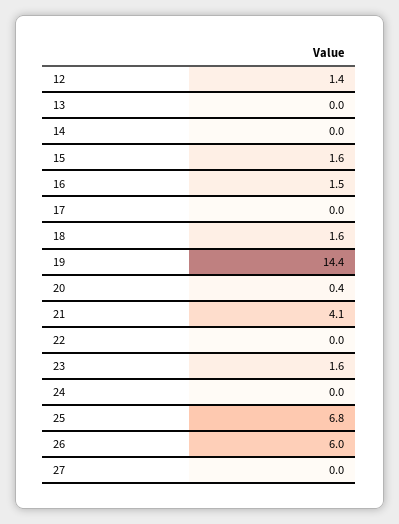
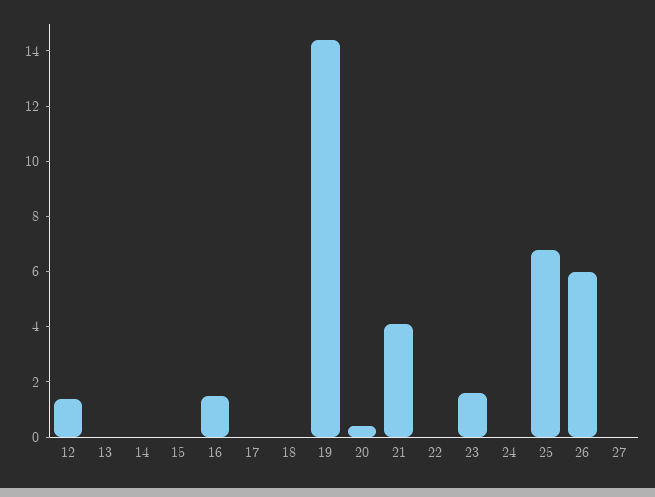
15: 1.6 -> 0
18: 1.6 -> 0

